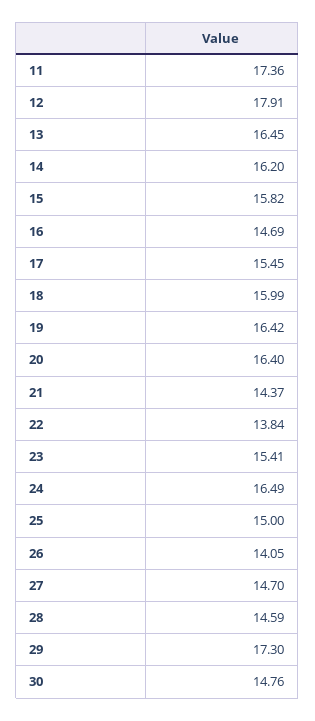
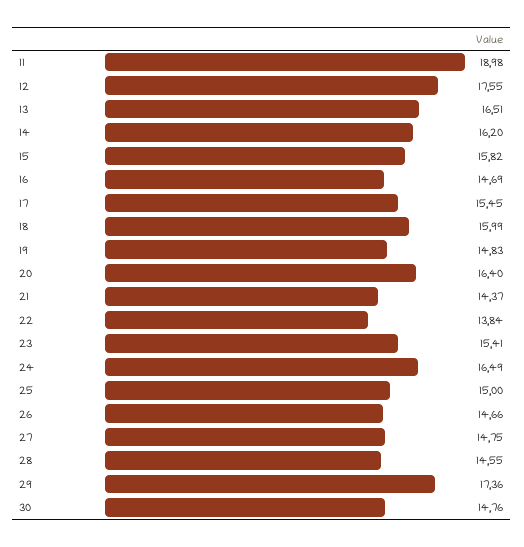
11: 17.36 -> 18.98
12: 17.91 -> 17.55
13: 16.45 -> 16.51
19: 16.42 -> 14.83
26: 14.05 -> 14.66
27: 14.7 -> 14.75
28: 14.59 -> 14.55
29: 17.3 -> 17.36

